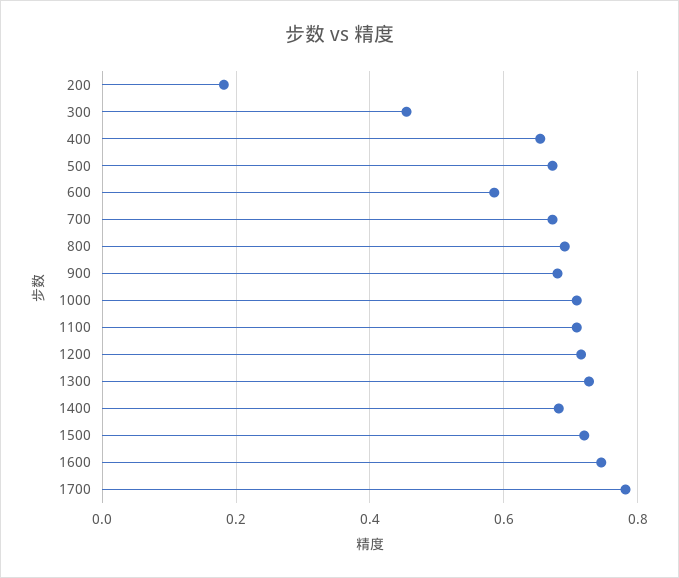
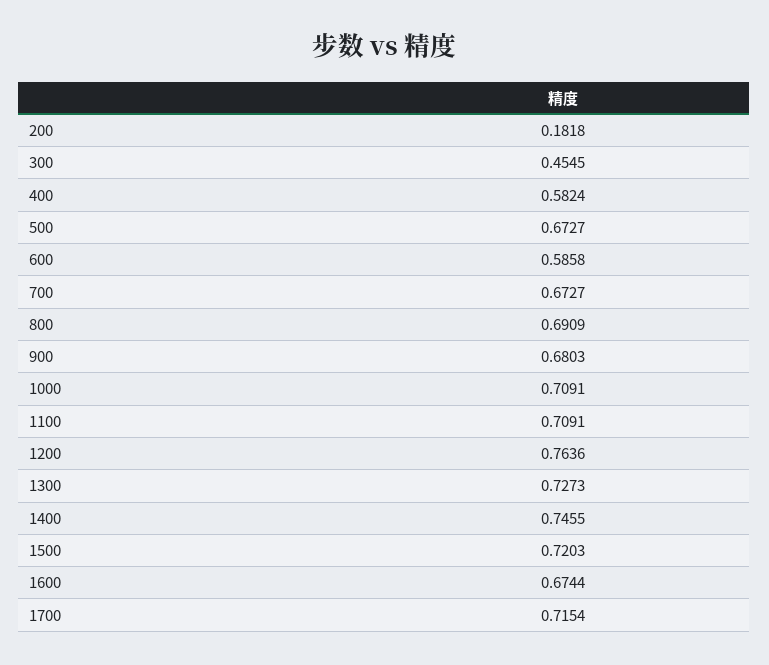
400: 0.66 -> 0.5824
1200: 0.72 -> 0.7636
1400: 0.68 -> 0.7455
1600: 0.74 -> 0.6744
1700: 0.78 -> 0.7154

